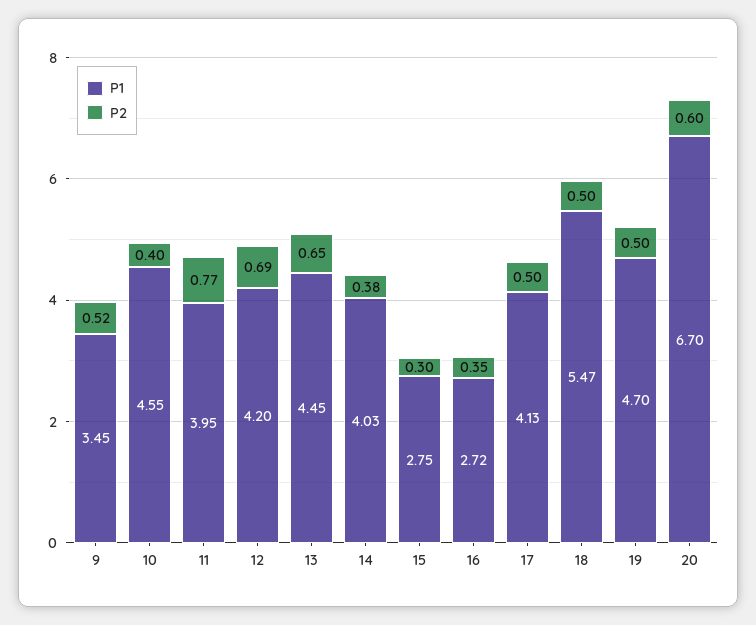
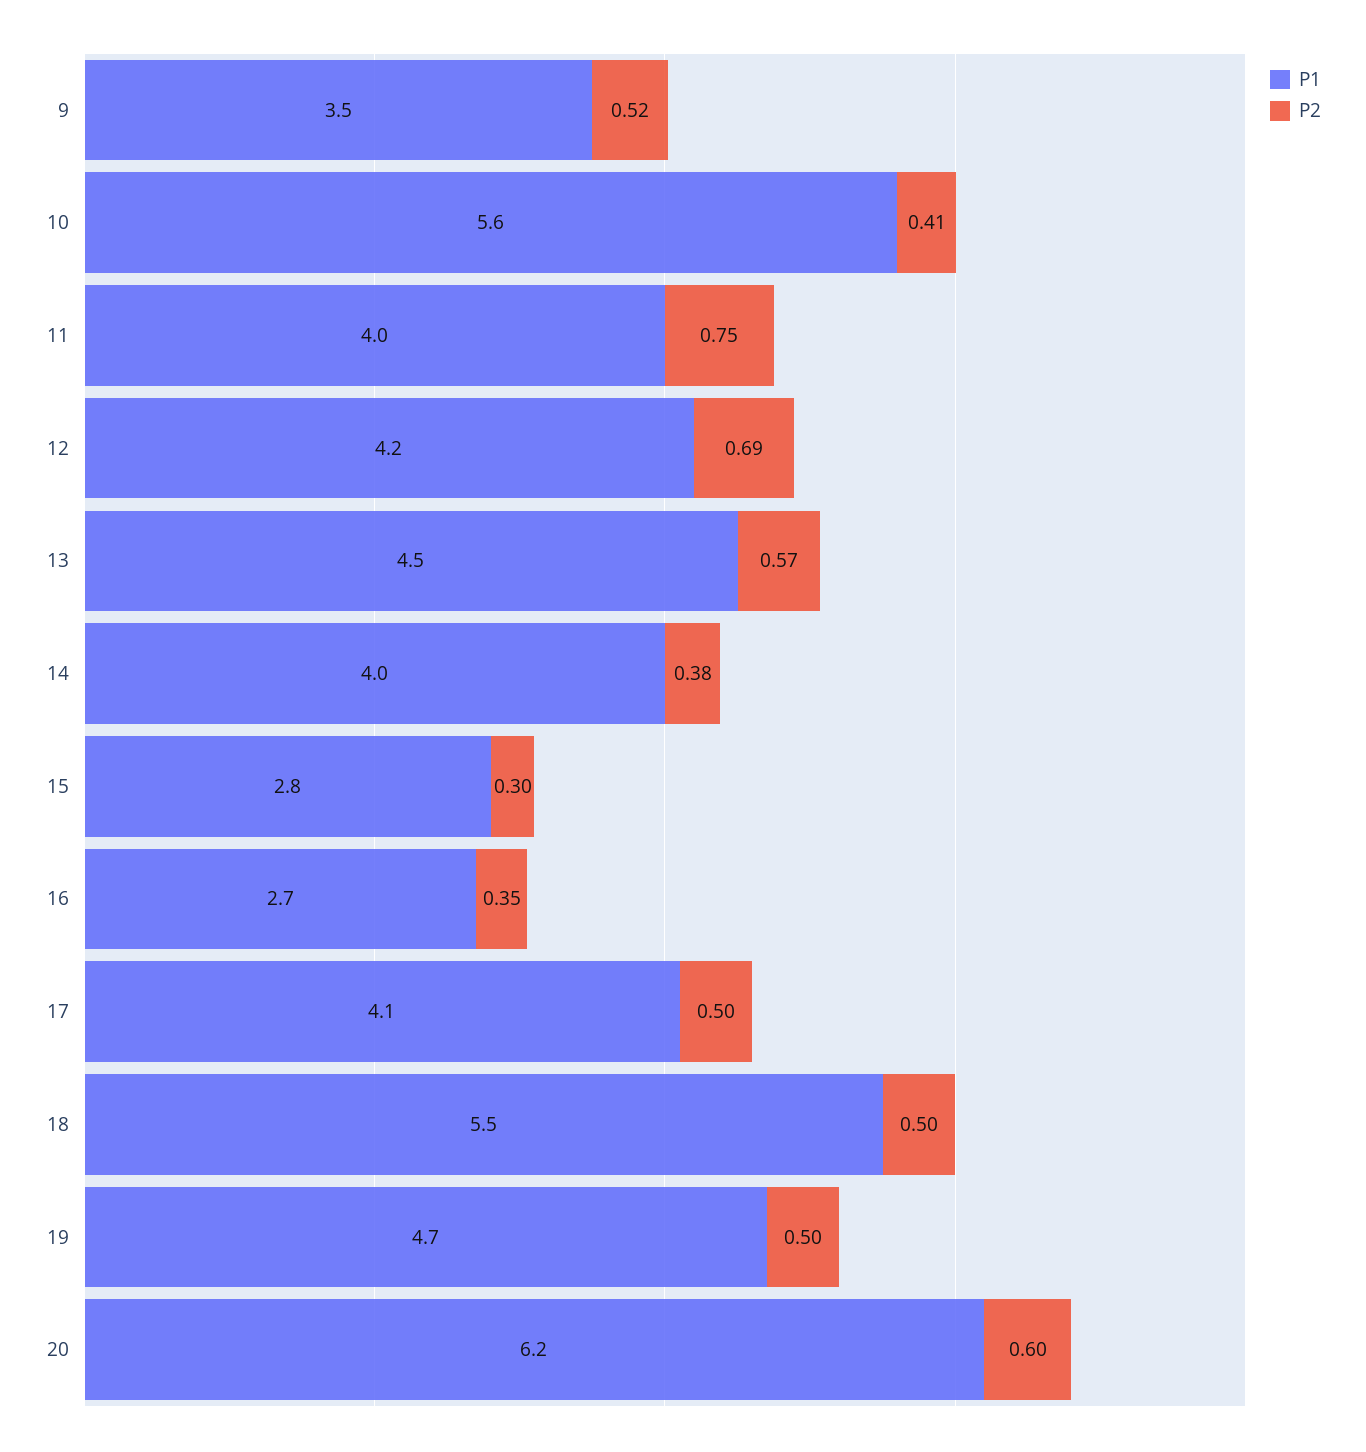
P1, 10: 4.55 -> 5.6
P2, 10: 0.4 -> 0.41
P2, 11: 0.77 -> 0.75
P2, 13: 0.65 -> 0.57
P1, 20: 6.7 -> 6.2

